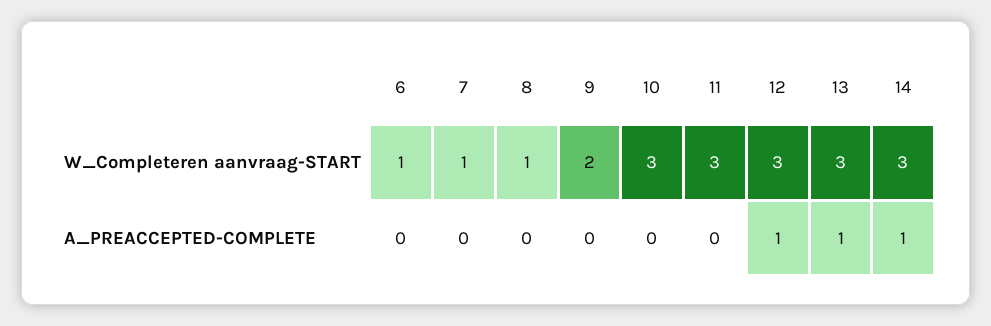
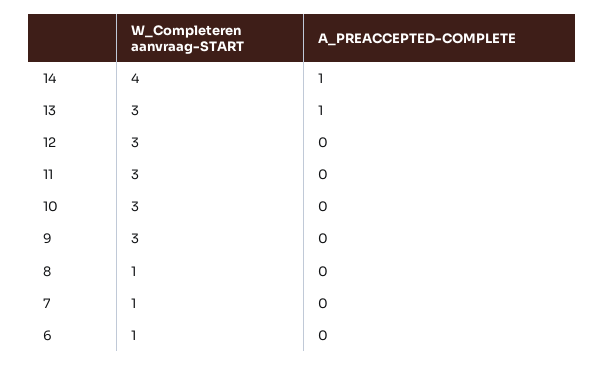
9, W_Completeren aanvraag-START: 2 -> 3
14, W_Completeren aanvraag-START: 3 -> 4
12, A_PREACCEPTED-COMPLETE: 1 -> 0

